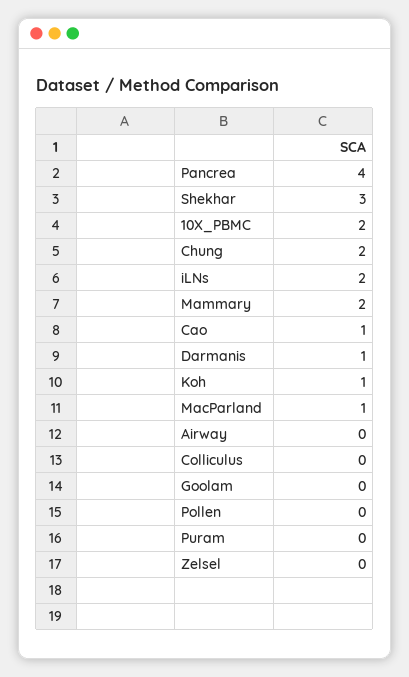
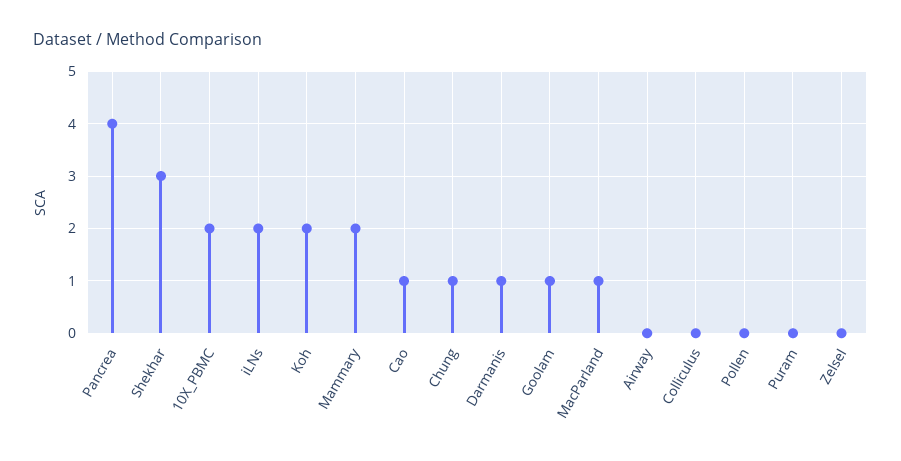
Chung: 2 -> 1
Koh: 1 -> 2
Goolam: 0 -> 1

